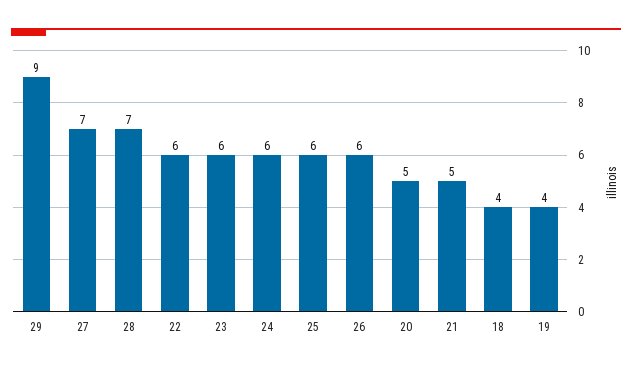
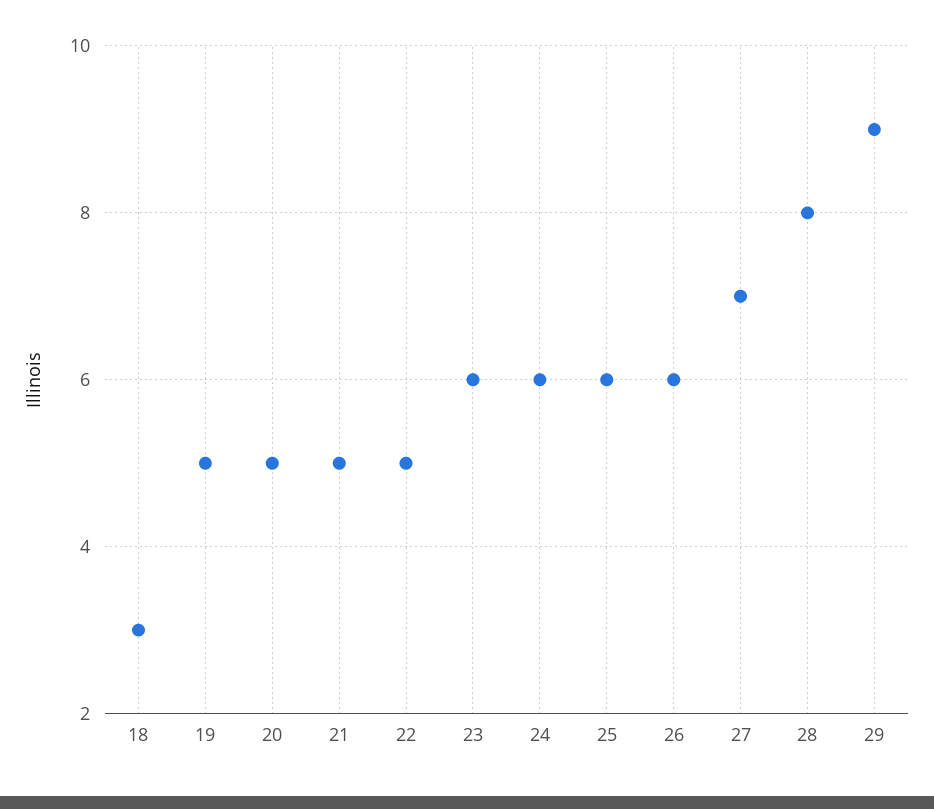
28: 7 -> 8
22: 6 -> 5
18: 4 -> 3
19: 4 -> 5

